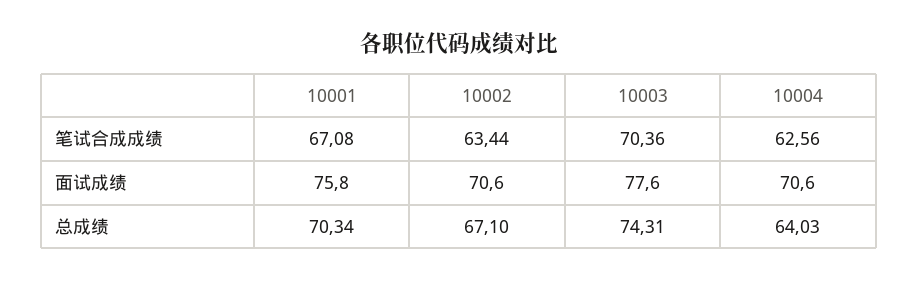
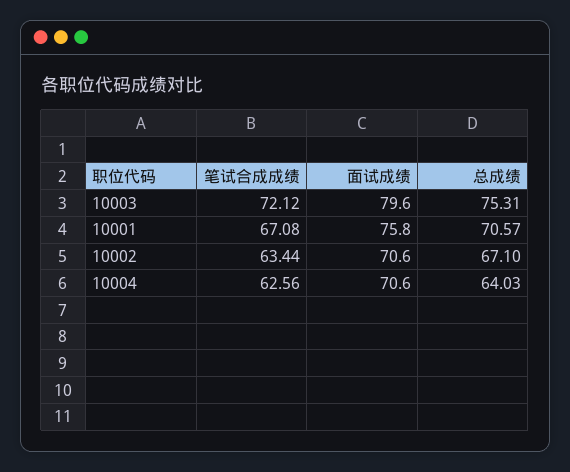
10003, 笔试合成成绩: 70.36 -> 72.12
10003, 面试成绩: 77.6 -> 79.6
10001, 总成绩: 70.34 -> 70.57
10003, 总成绩: 74.31 -> 75.31

